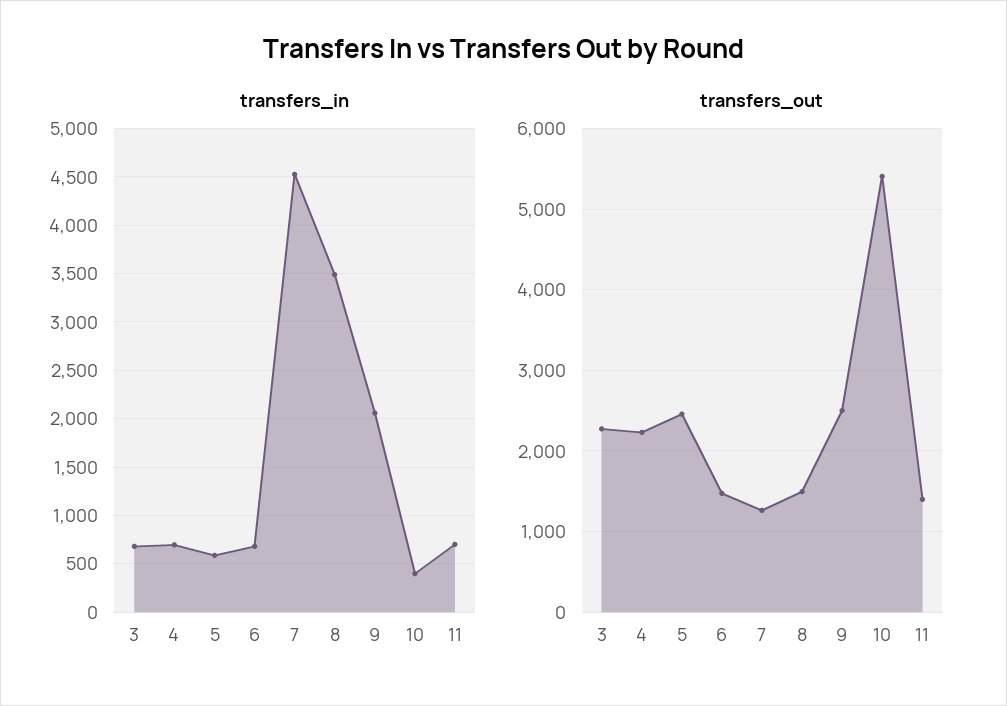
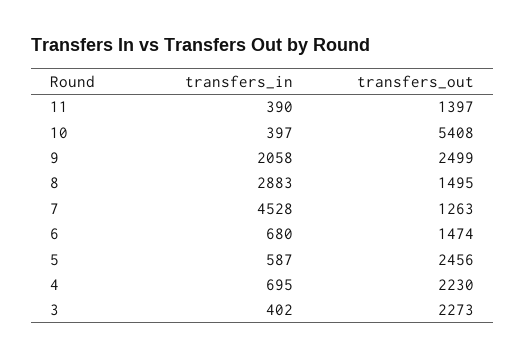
transfers_in, 3: 700 -> 402
transfers_in, 8: 3500 -> 2883
transfers_in, 11: 700 -> 390

